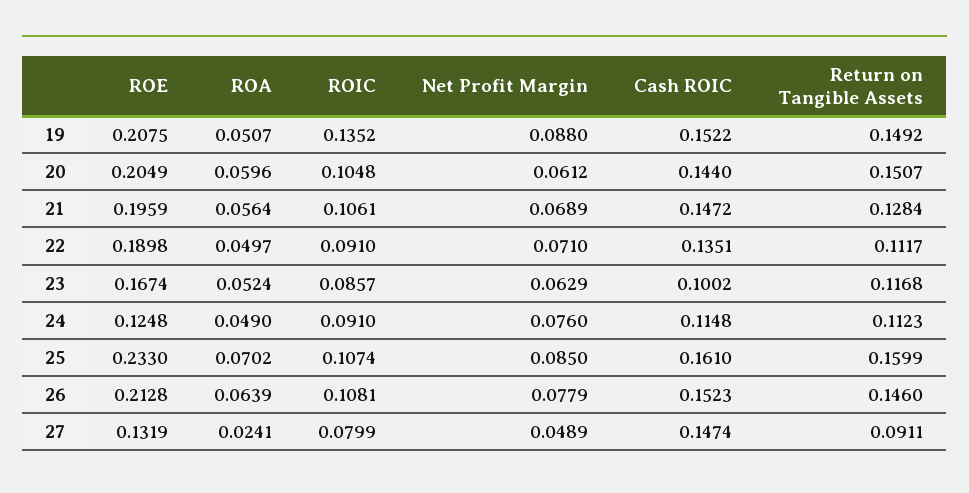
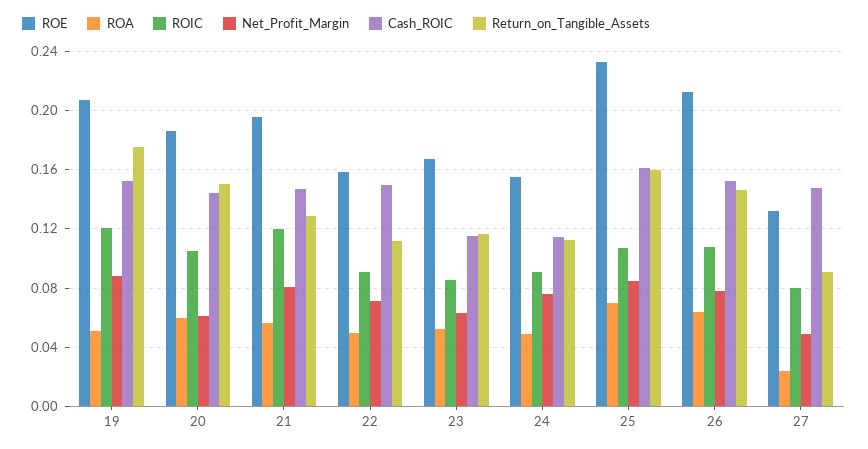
ROIC, 19: 0.1352 -> 0.12
Return on Tangible Assets, 19: 0.1492 -> 0.175
ROE, 20: 0.2049 -> 0.185
ROIC, 21: 0.1061 -> 0.12
Net Profit Margin, 21: 0.0689 -> 0.08
ROE, 22: 0.1898 -> 0.16
Cash ROIC, 22: 0.1351 -> 0.15
Cash ROIC, 23: 0.1002 -> 0.115
ROE, 24: 0.1248 -> 0.155

